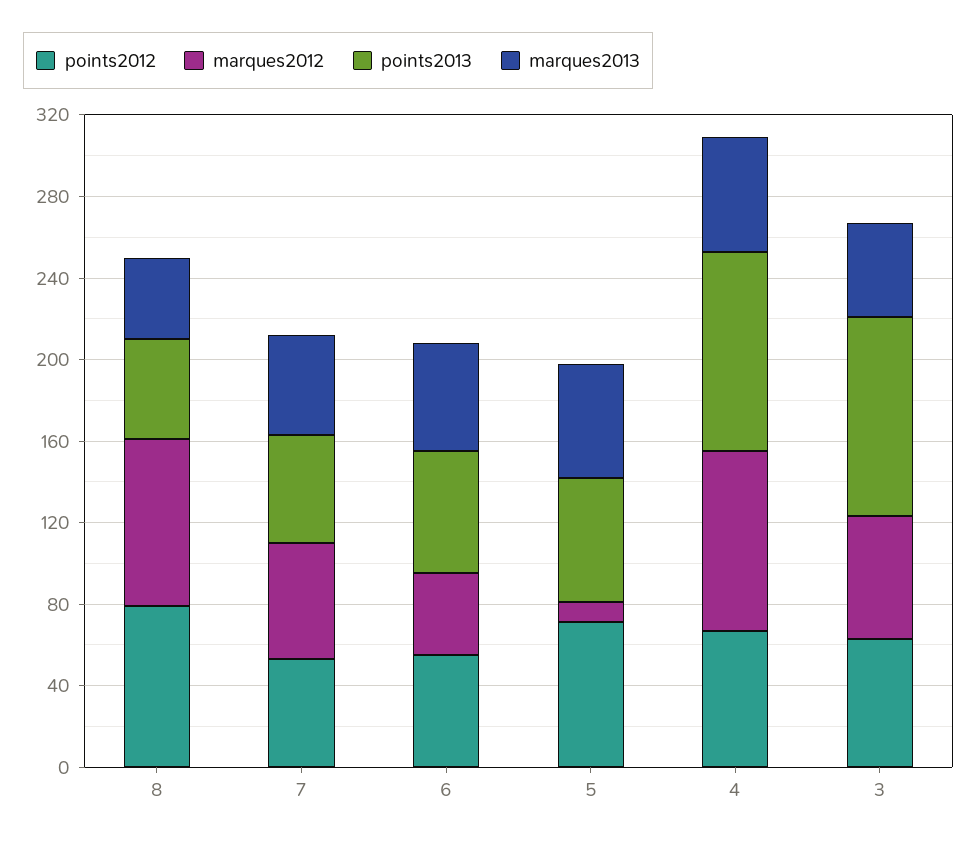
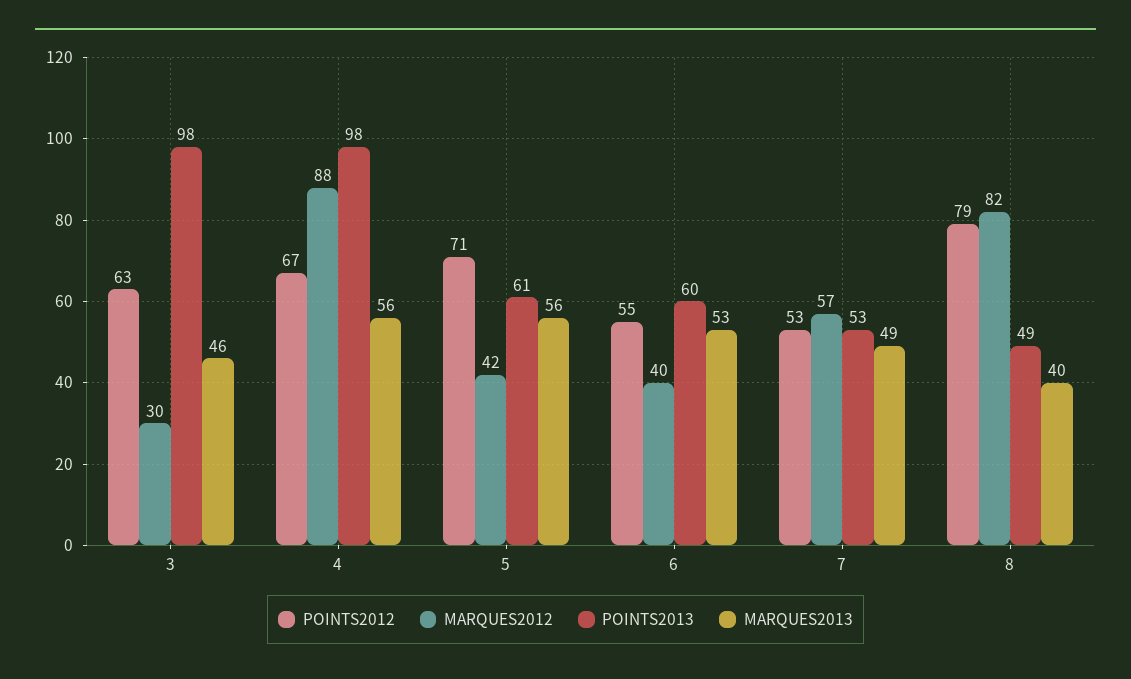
marques2012, 5: 10 -> 42
marques2012, 3: 60 -> 30

